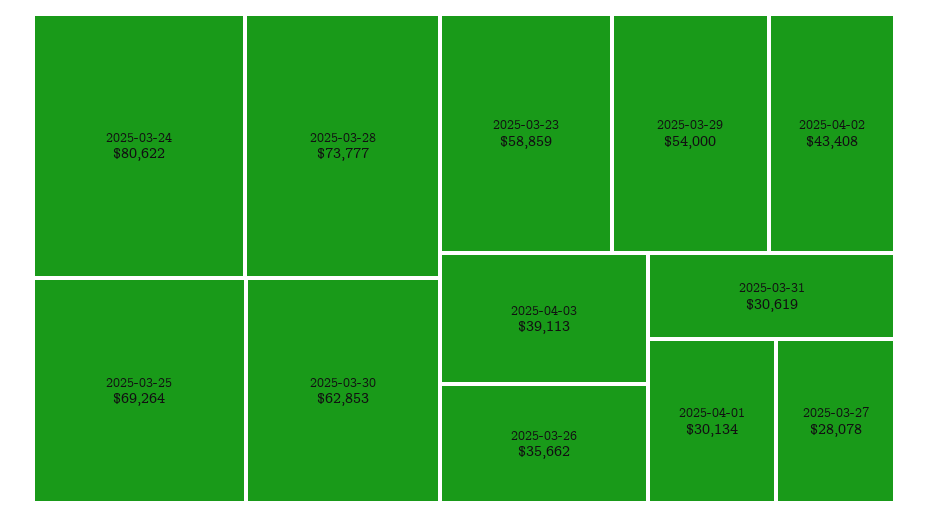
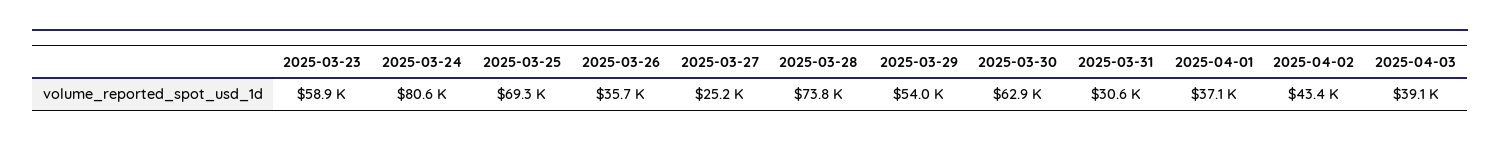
2025-04-01: 30134 -> 37100
2025-03-27: 28078 -> 25200

